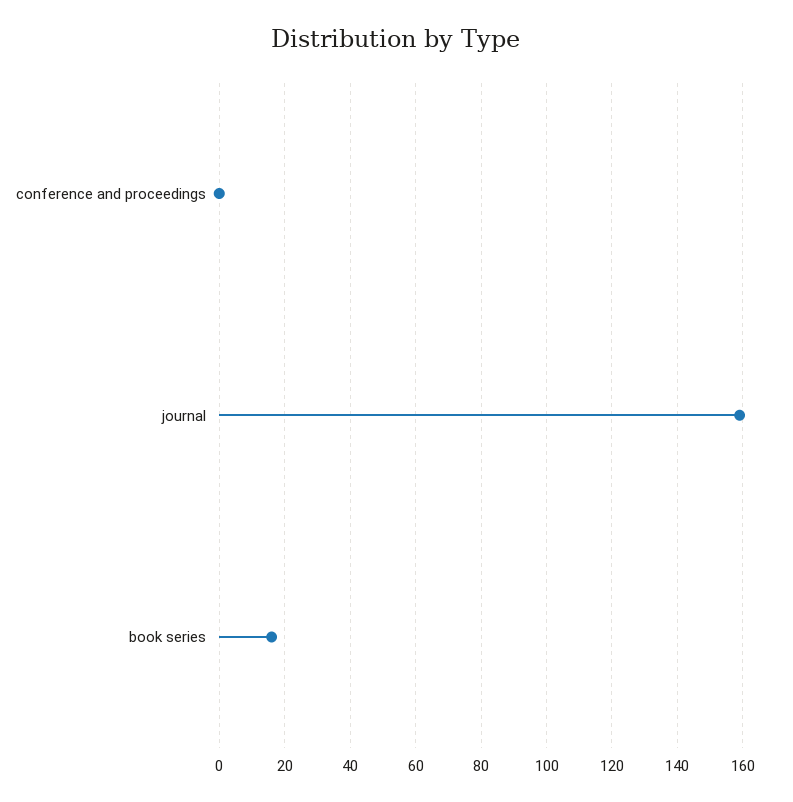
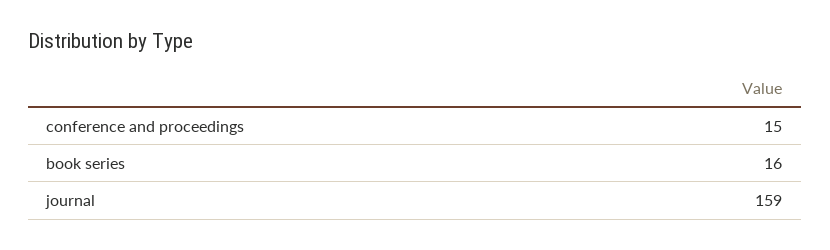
conference and proceedings: 0 -> 15

